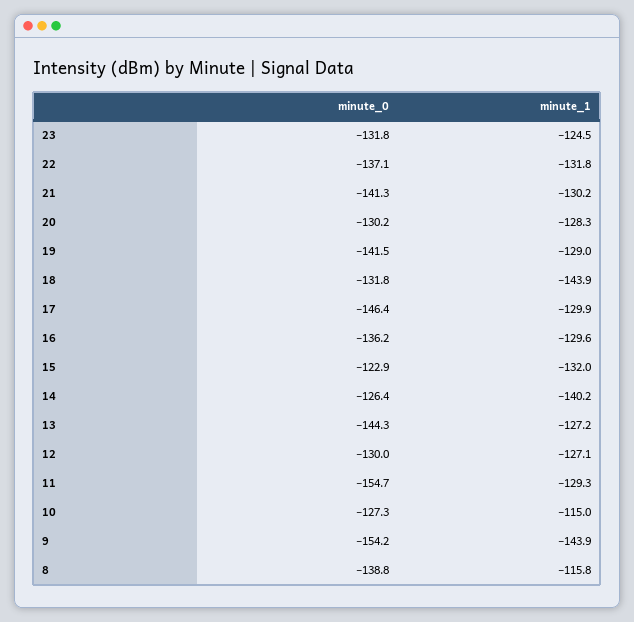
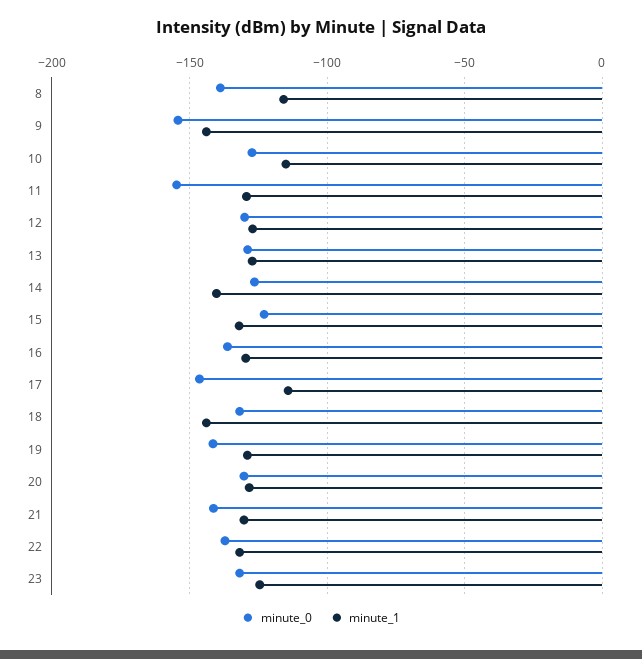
minute_1, 17: -129.9 -> -115
minute_0, 13: -144.3 -> -130

